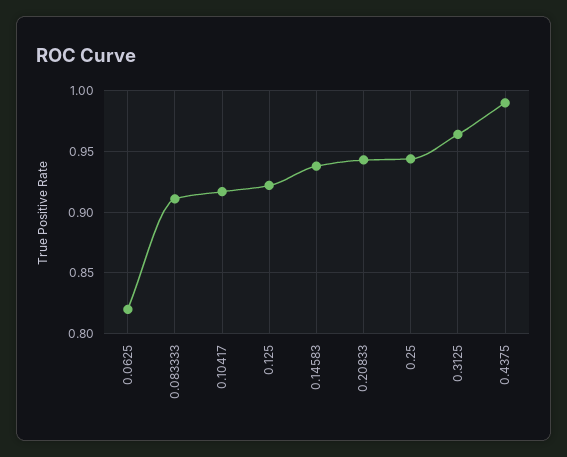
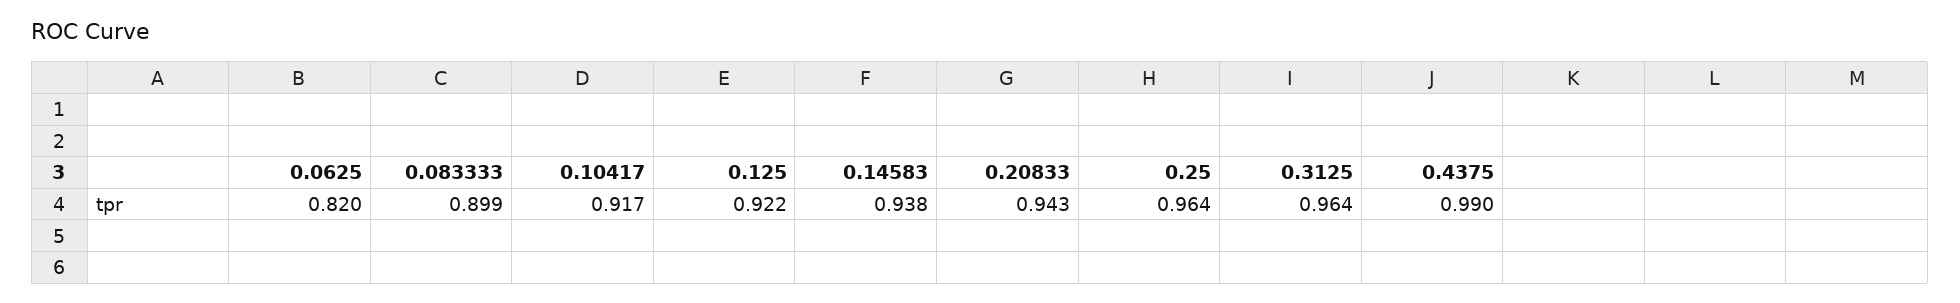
0.083333: 0.91 -> 0.899
0.25: 0.945 -> 0.964

